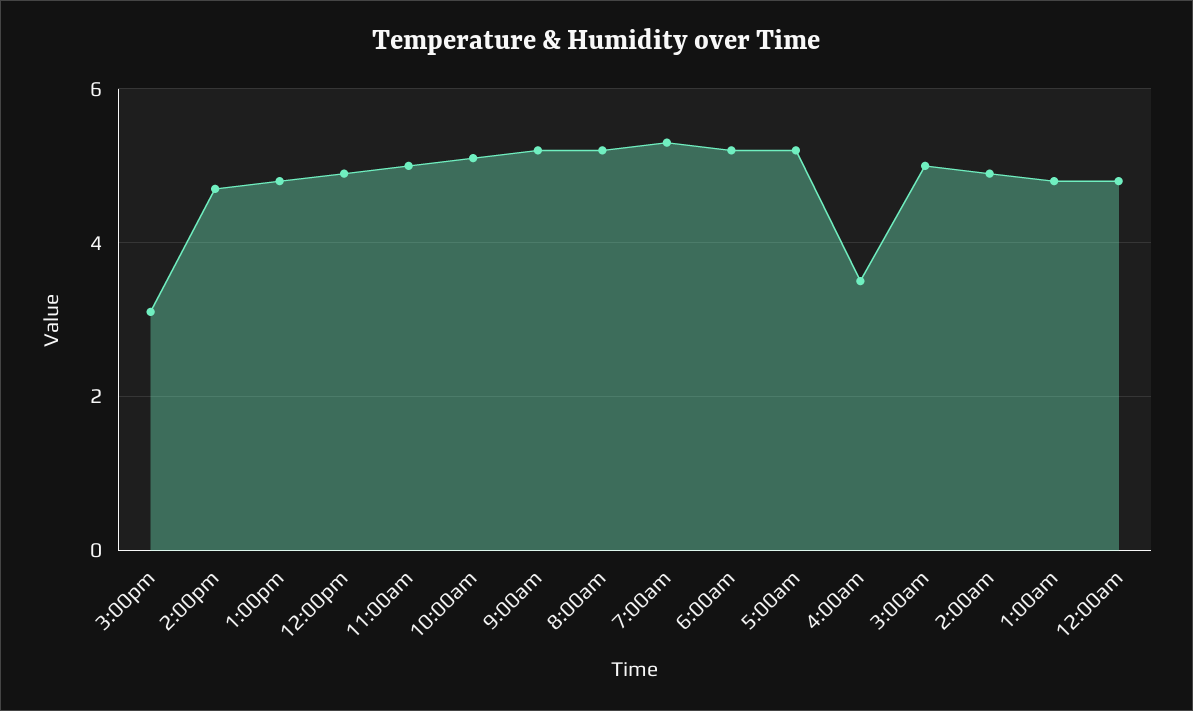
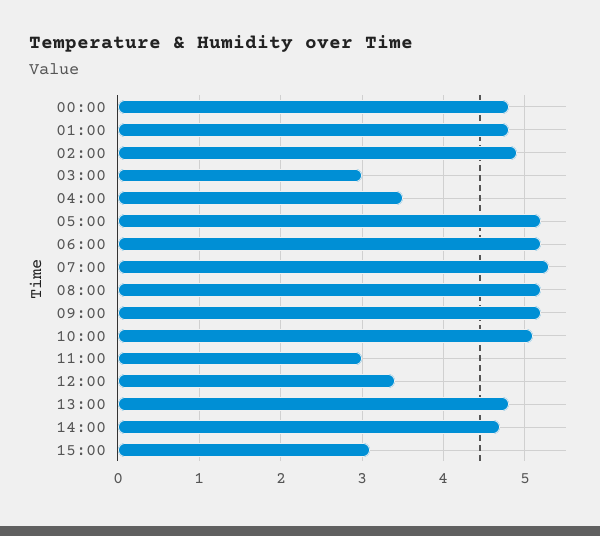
12:00pm: 5 -> 3.4
11:00am: 5 -> 3
3:00am: 5 -> 3

